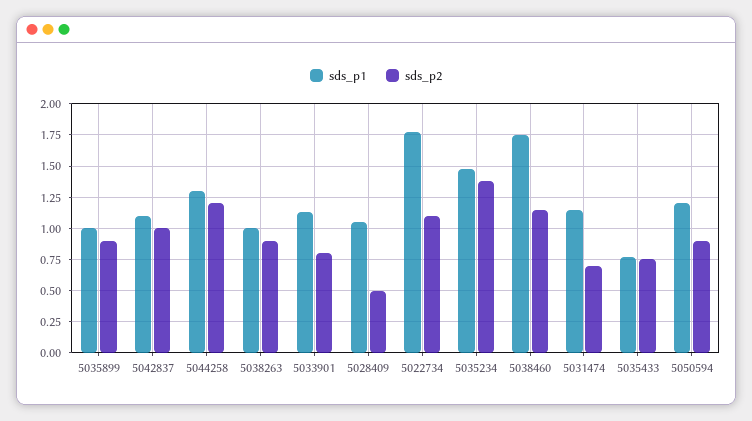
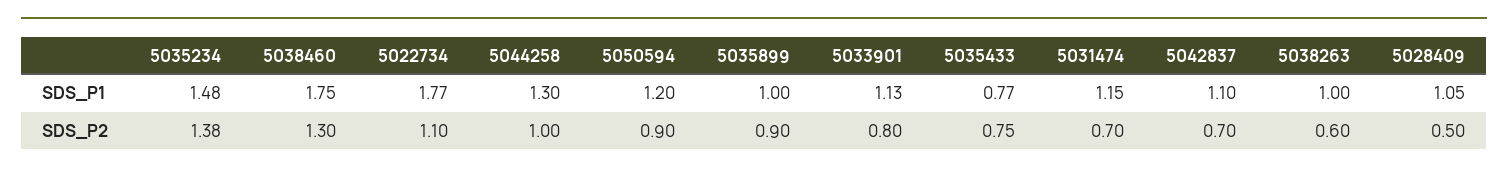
sds_p2, 5042837: 1 -> 0.7
sds_p2, 5044258: 1.2 -> 1
sds_p2, 5038263: 0.9 -> 0.6
sds_p2, 5038460: 1.15 -> 1.3

